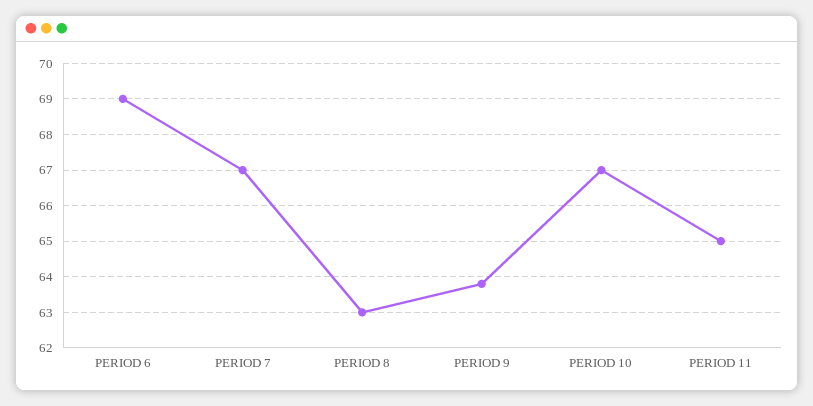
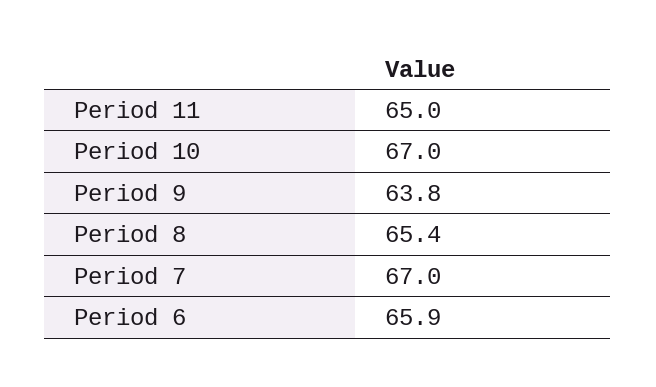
PERIOD 6: 69 -> 65.9
PERIOD 8: 63 -> 65.4

